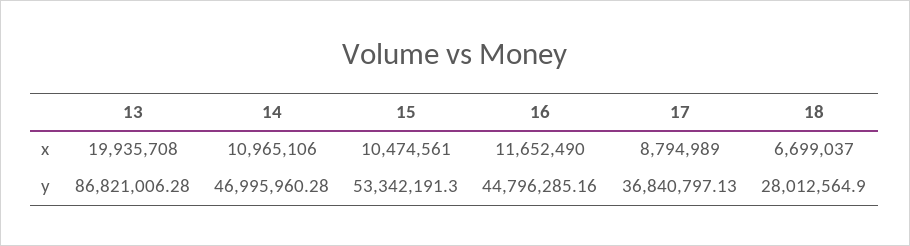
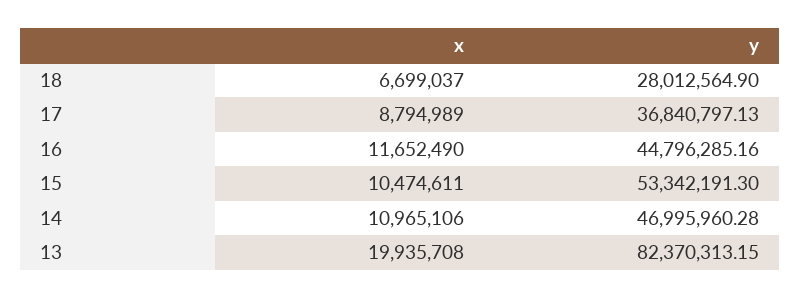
15, x: 10474561 -> 10474611
13, y: 86821006.28 -> 82370313.15

